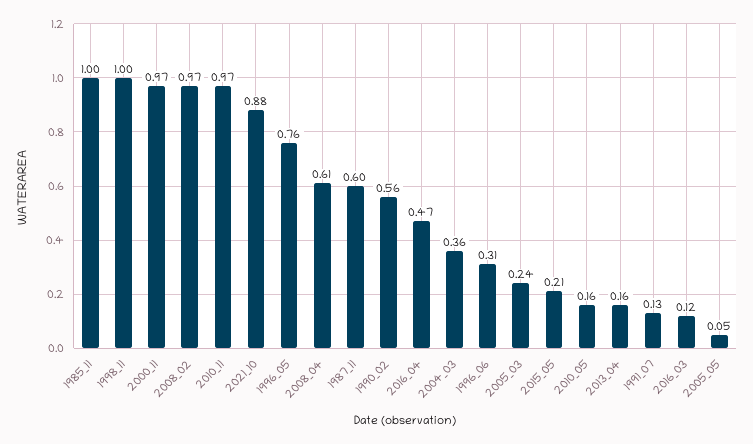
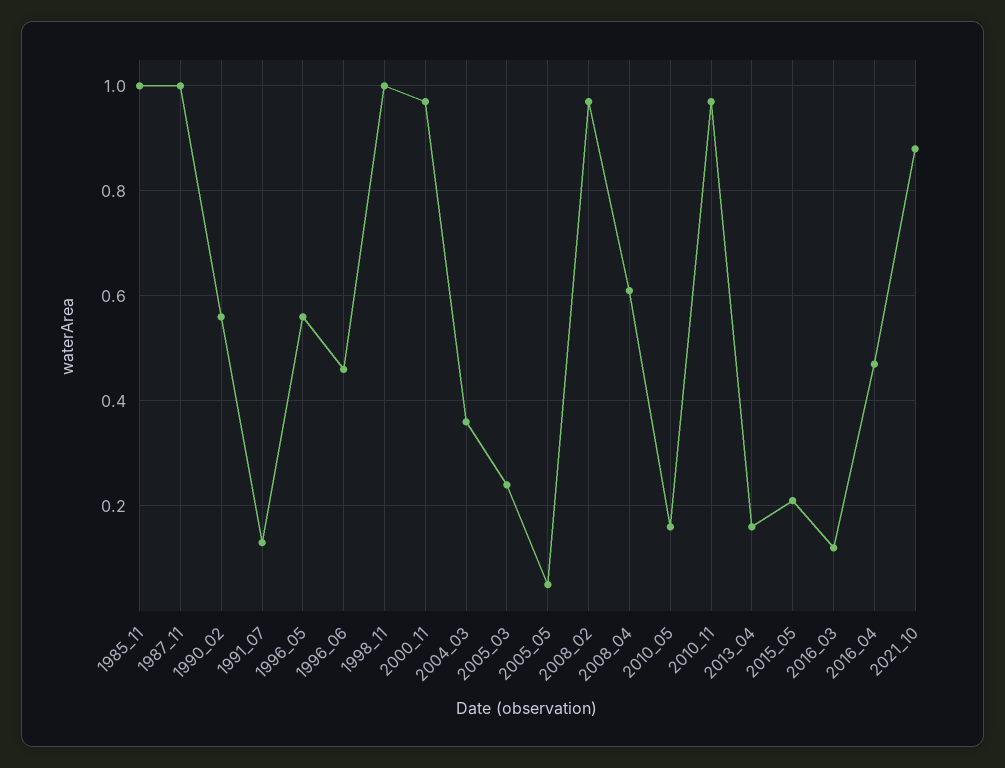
1996_05: 0.76 -> 0.55
1987_11: 0.6 -> 1
1996_06: 0.31 -> 0.45

